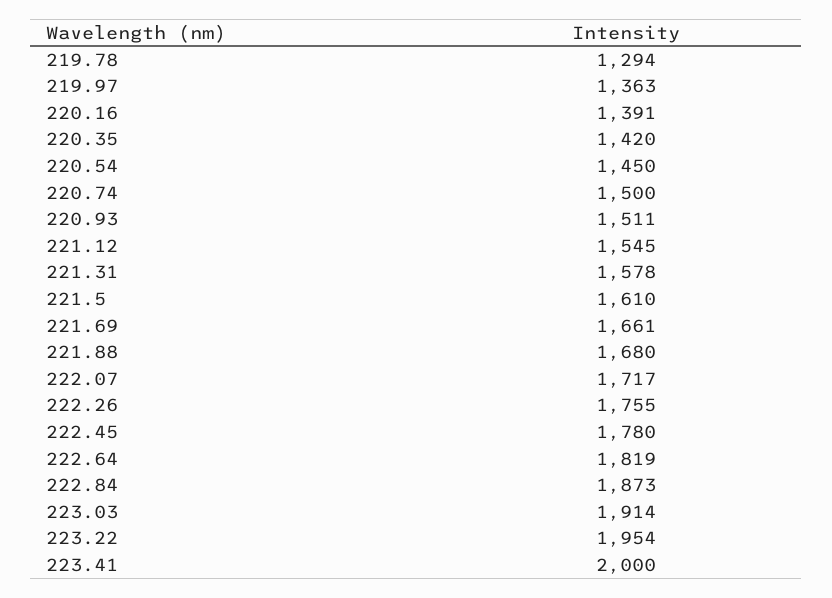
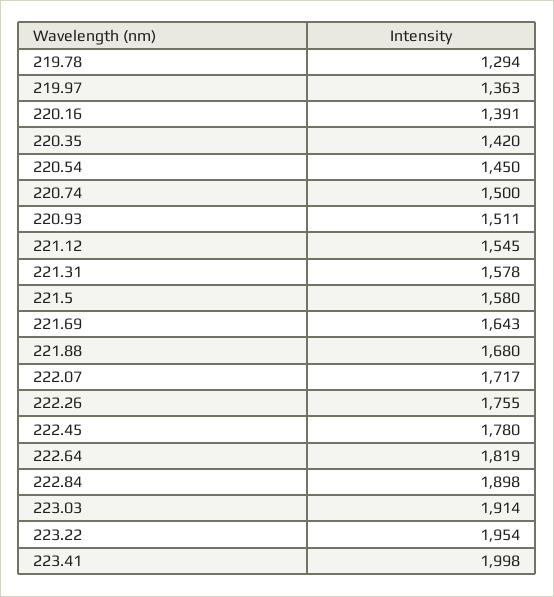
221.5: 1610 -> 1580
221.69: 1661 -> 1643
222.84: 1873 -> 1898
223.41: 2000 -> 1998

